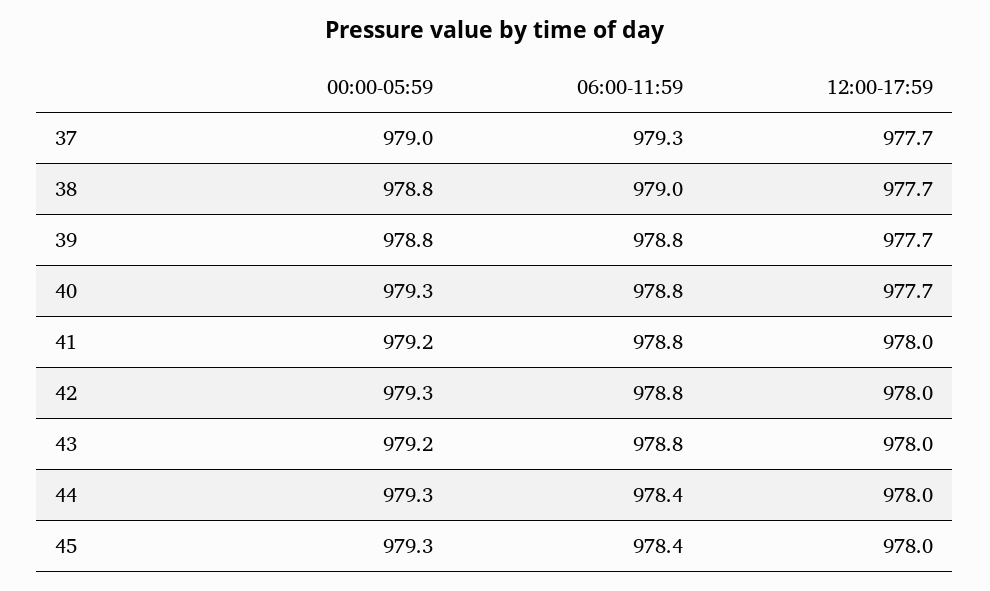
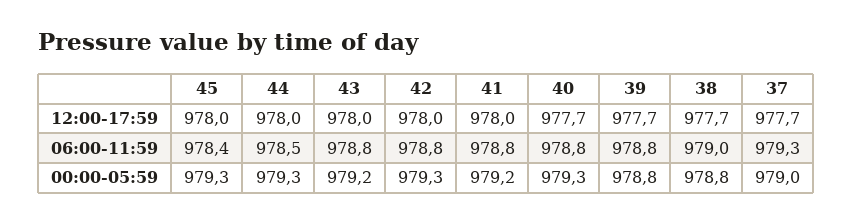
06:00-11:59, 44: 978.4 -> 978.5

